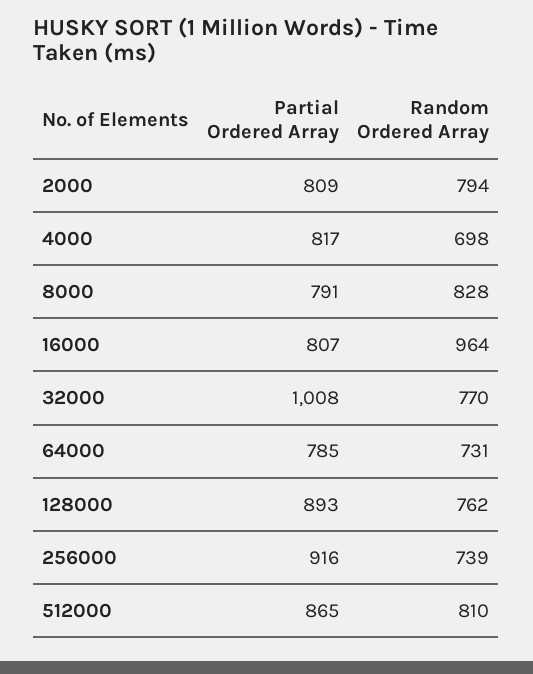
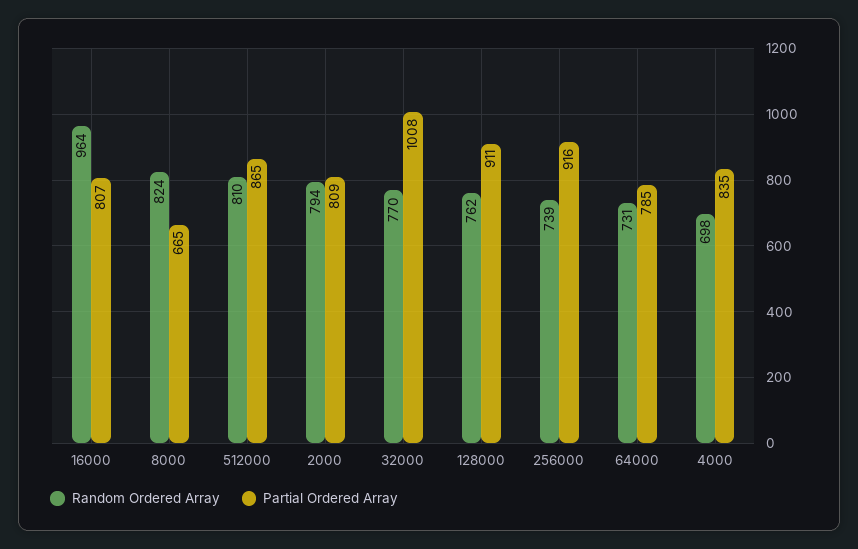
Partial Ordered Array, 4000: 817 -> 835
Partial Ordered Array, 8000: 791 -> 665
Random Ordered Array, 8000: 828 -> 824
Partial Ordered Array, 128000: 893 -> 911

